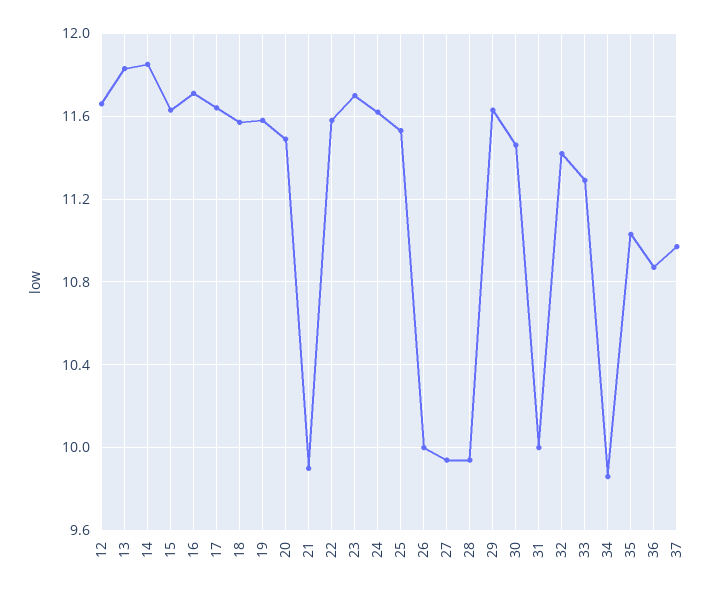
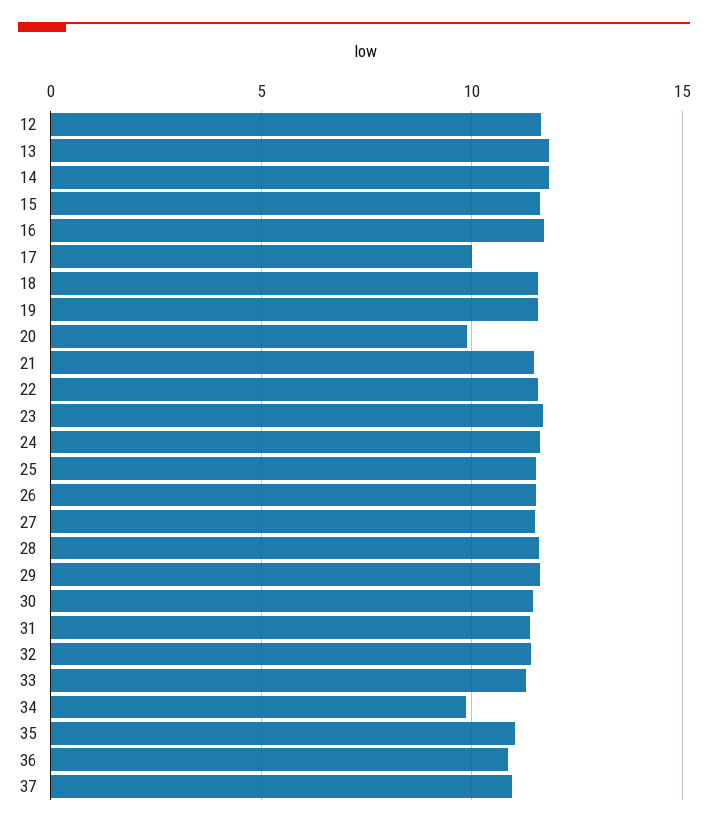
17: 11.65 -> 10
20: 11.5 -> 10
21: 9.9 -> 11.5
26: 10 -> 11.5
27: 9.95 -> 11.5
28: 9.95 -> 11.5
31: 10 -> 11.5

